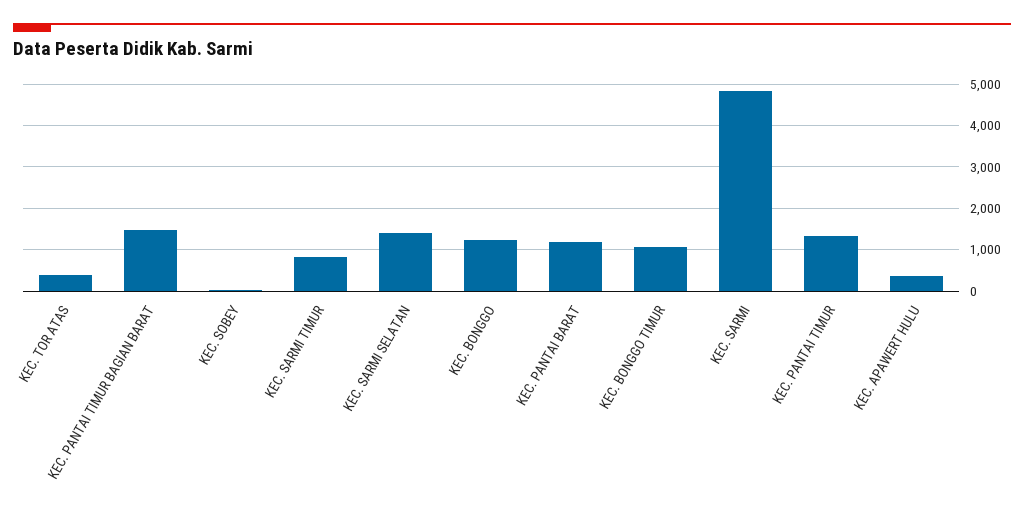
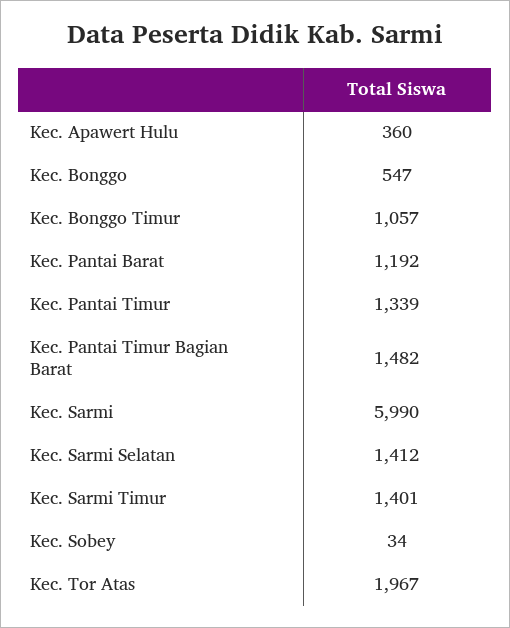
KEC. TOR ATAS: 400 -> 1967
KEC. SARMI TIMUR: 800 -> 1401
KEC. BONGGO: 1200 -> 547
KEC. SARMI: 4800 -> 5990

